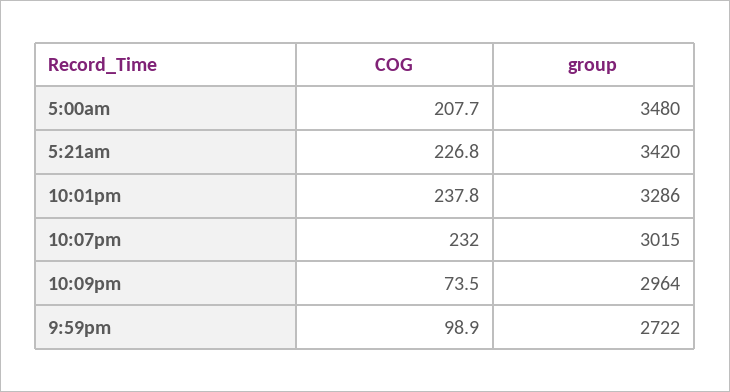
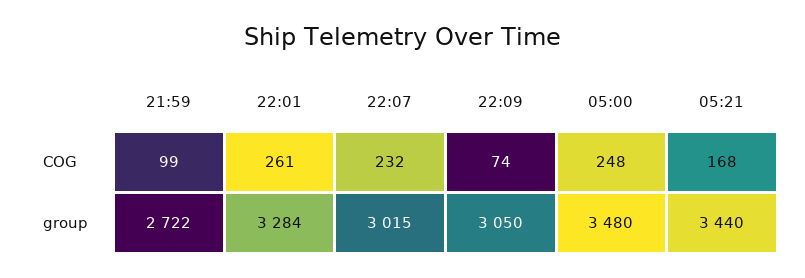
COG, 5:00am: 207.7 -> 248
COG, 5:21am: 226.8 -> 168
group, 5:21am: 3420 -> 3440
COG, 10:01pm: 237.8 -> 261
group, 10:01pm: 3286 -> 3284
group, 10:09pm: 2964 -> 3050

